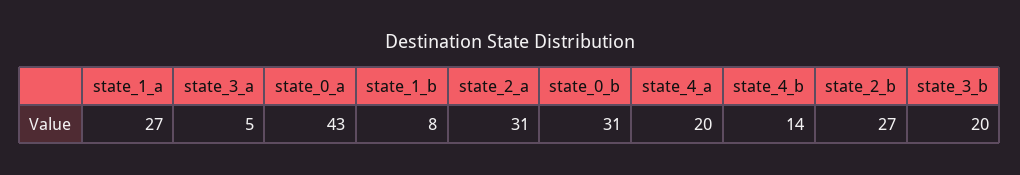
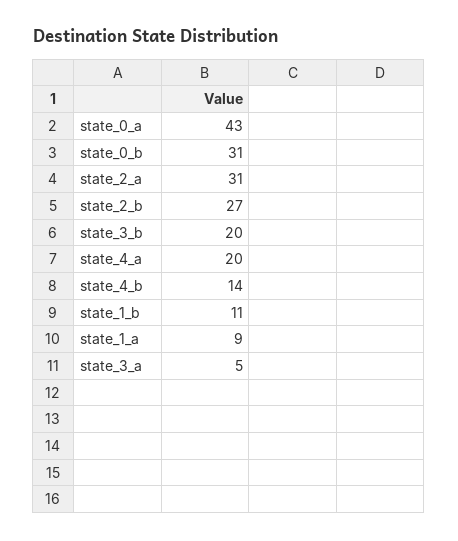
state_1_a: 27 -> 9
state_1_b: 8 -> 11

